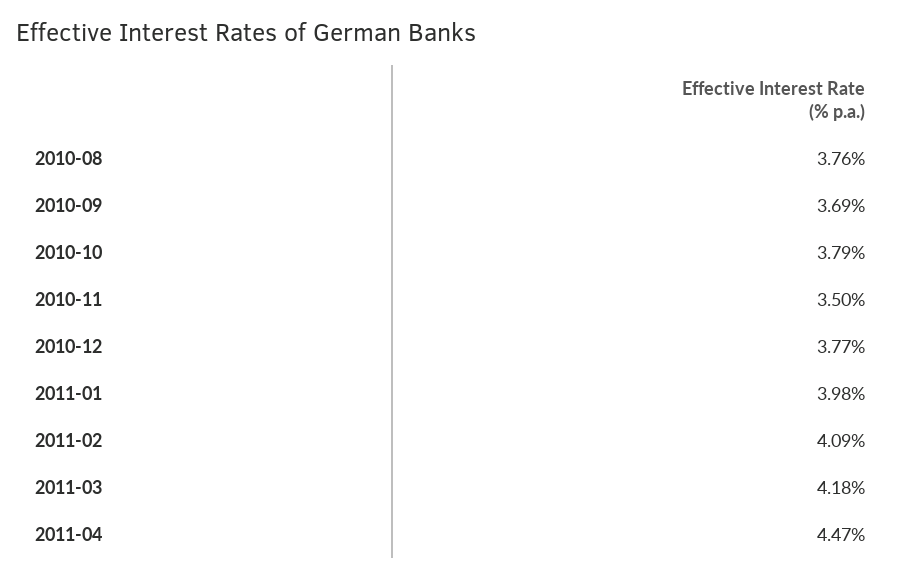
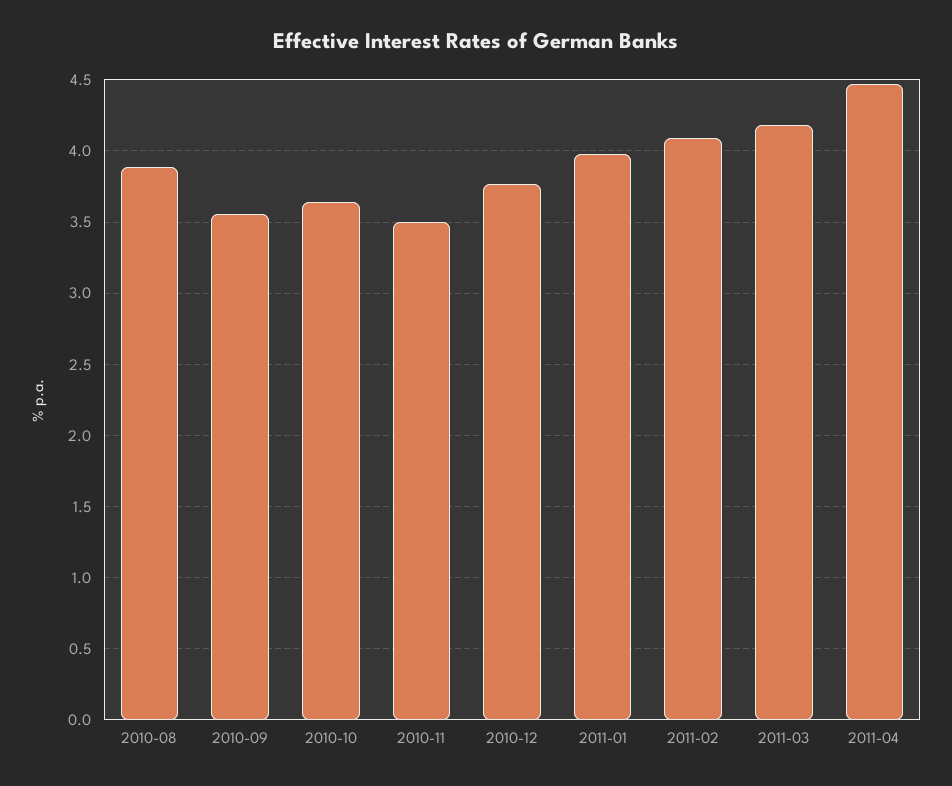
2010-08: 3.76 -> 3.9
2010-09: 3.69 -> 3.55
2010-10: 3.79 -> 3.65

